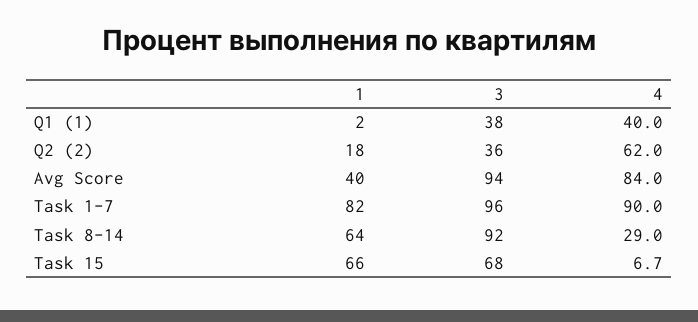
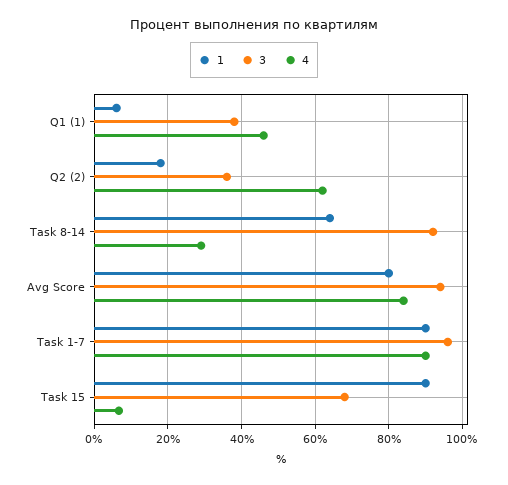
1, Q1 (1): 2 -> 6
4, Q1 (1): 40 -> 46
1, Avg Score: 40 -> 80
1, Task 1-7: 82 -> 90
1, Task 15: 66 -> 90

